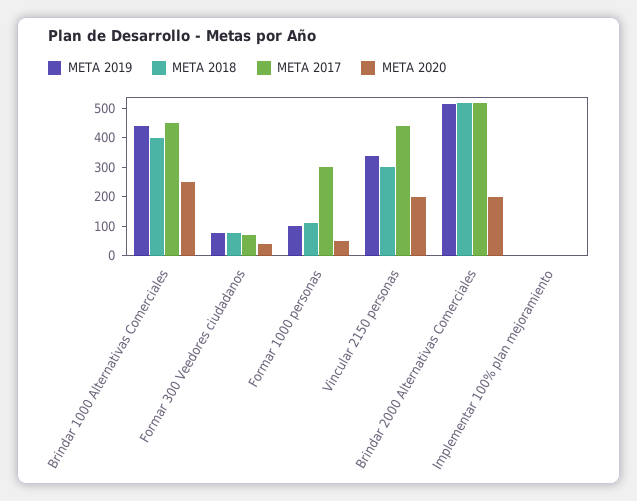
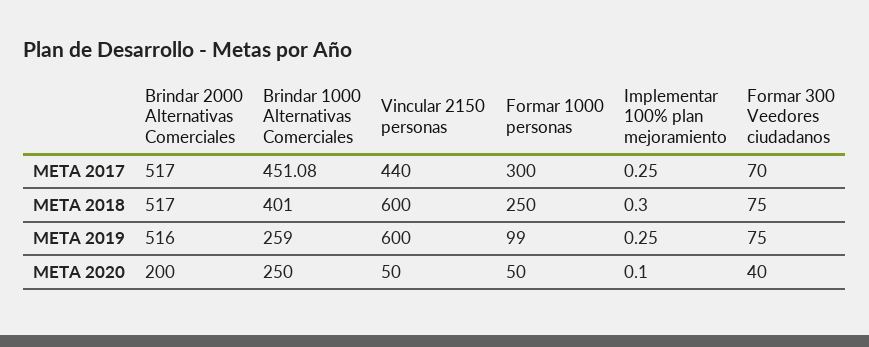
META 2019, Brindar 1000 Alternativas Comerciales: 450 -> 259
META 2018, Formar 1000 personas: 100 -> 250
META 2019, Vincular 2150 personas: 350 -> 600
META 2018, Vincular 2150 personas: 300 -> 600
META 2020, Vincular 2150 personas: 200 -> 50

